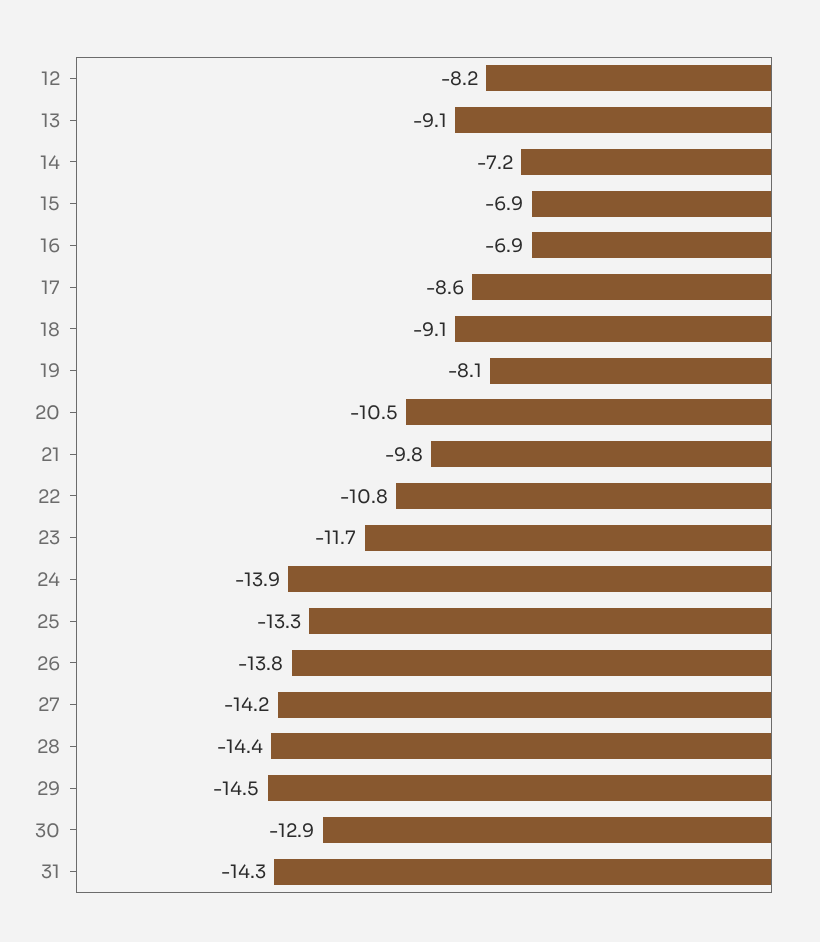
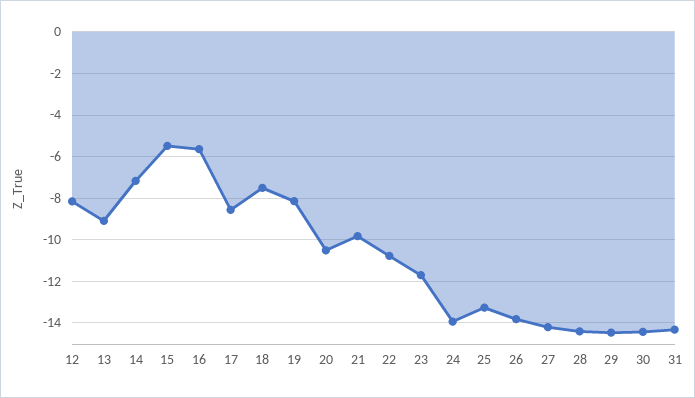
15: -6.9 -> -5.5
16: -6.9 -> -5.5
18: -9.1 -> -7.5
30: -12.9 -> -14.5

